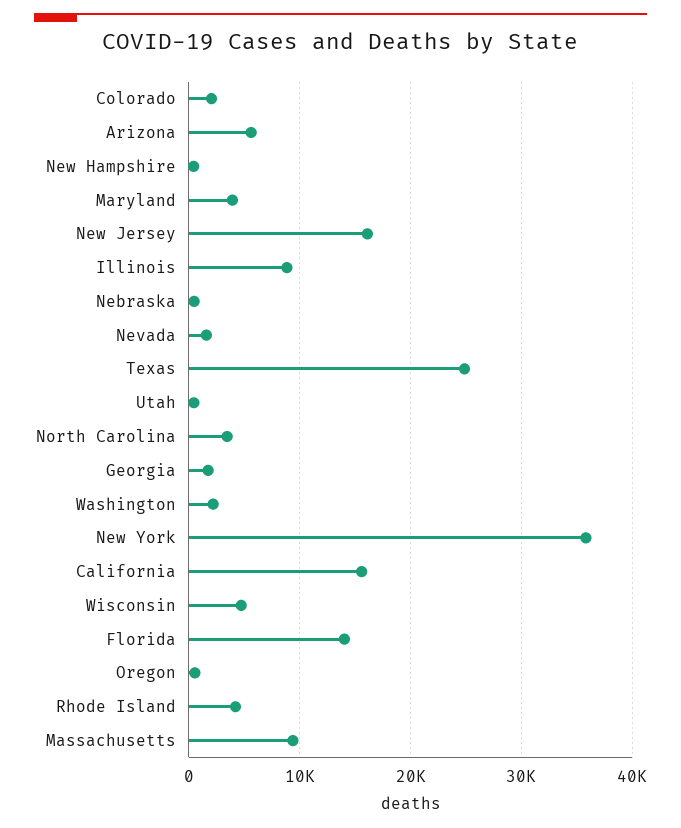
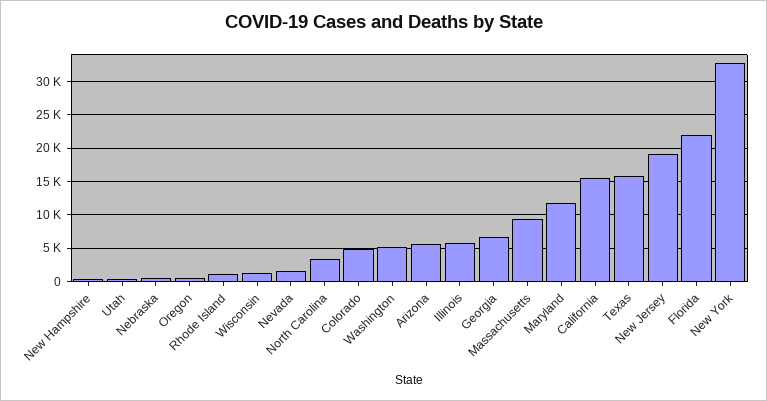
Colorado: 2000 -> 5000
Maryland: 4000 -> 12000
New Jersey: 16000 -> 19000
Illinois: 9000 -> 6000
Texas: 25000 -> 16000
Georgia: 2000 -> 7000
Washington: 2000 -> 5000
New York: 36000 -> 33000
Wisconsin: 5000 -> 1000
Florida: 14000 -> 22000
Rhode Island: 4000 -> 1000

